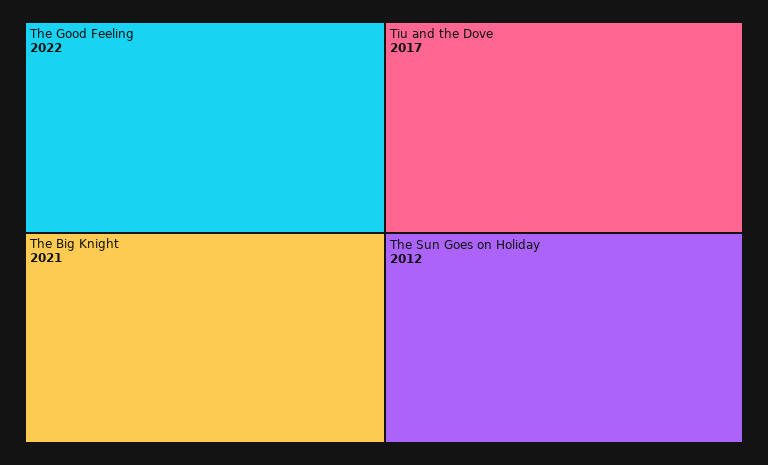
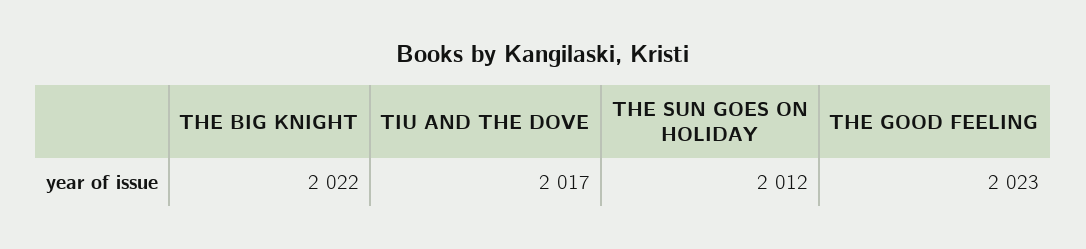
The Good Feeling: 2022 -> 2023
The Big Knight: 2021 -> 2022

